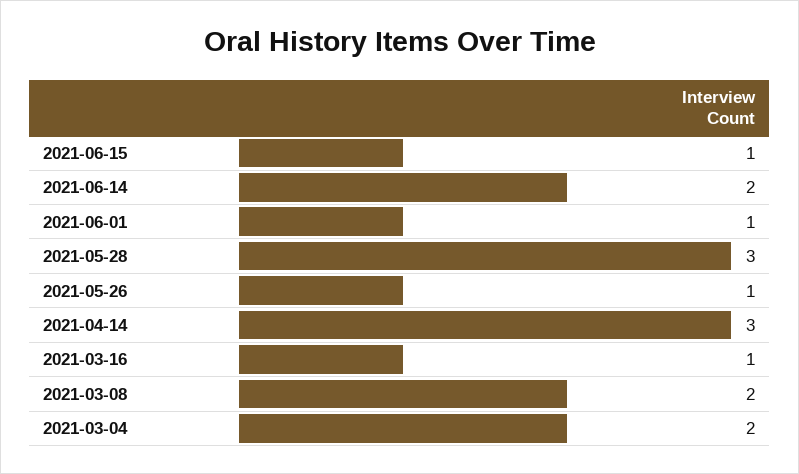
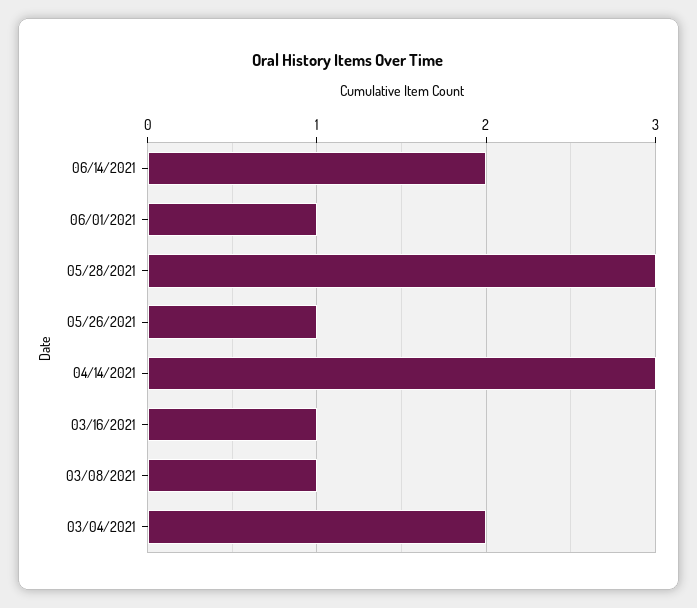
2021-06-15: 1 -> none
2021-03-08: 2 -> 1

